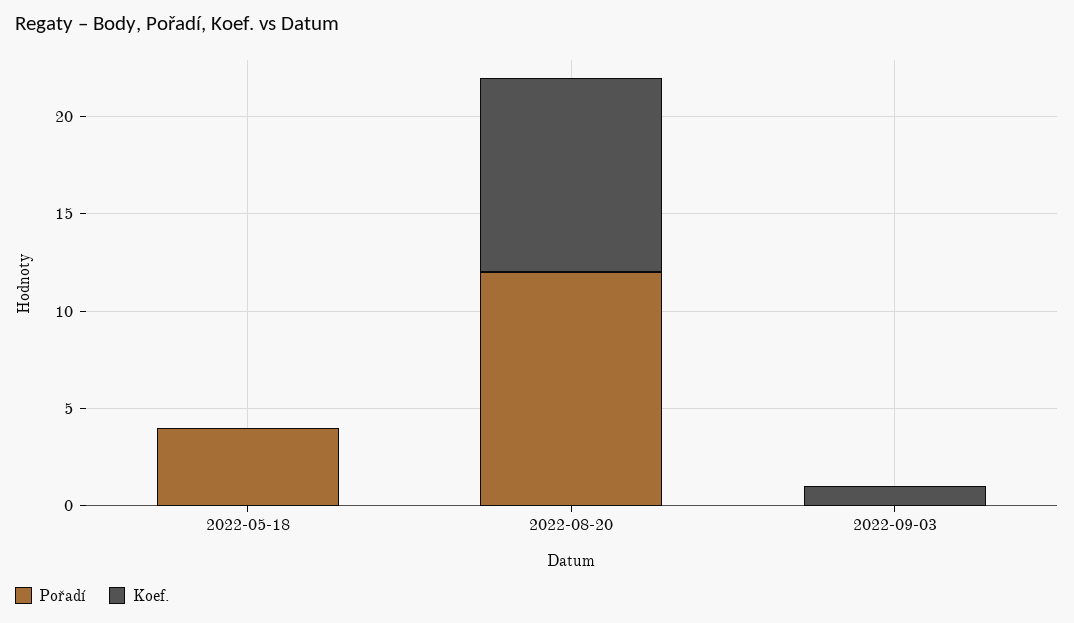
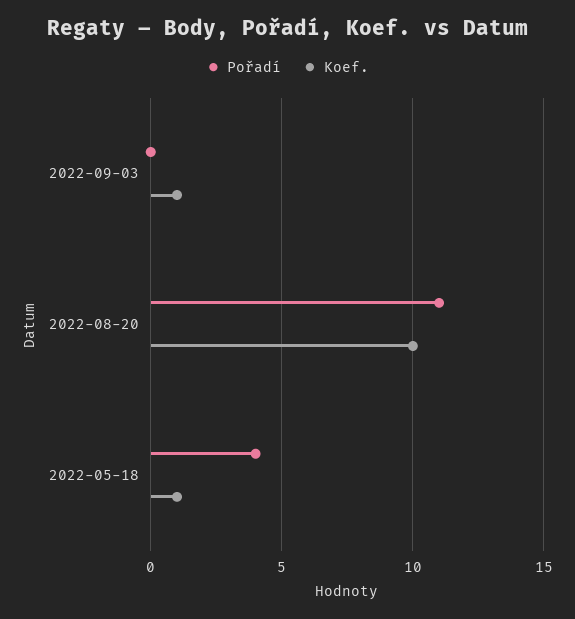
Koef., 2022-05-18: 0 -> 1
Pořadí, 2022-08-20: 12 -> 11

